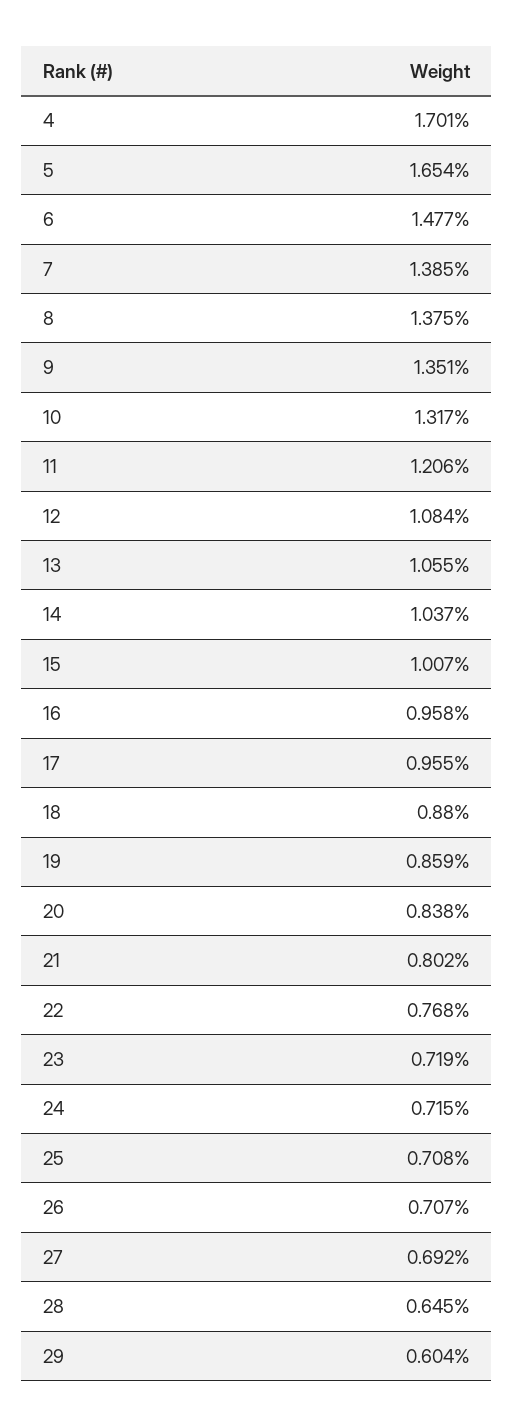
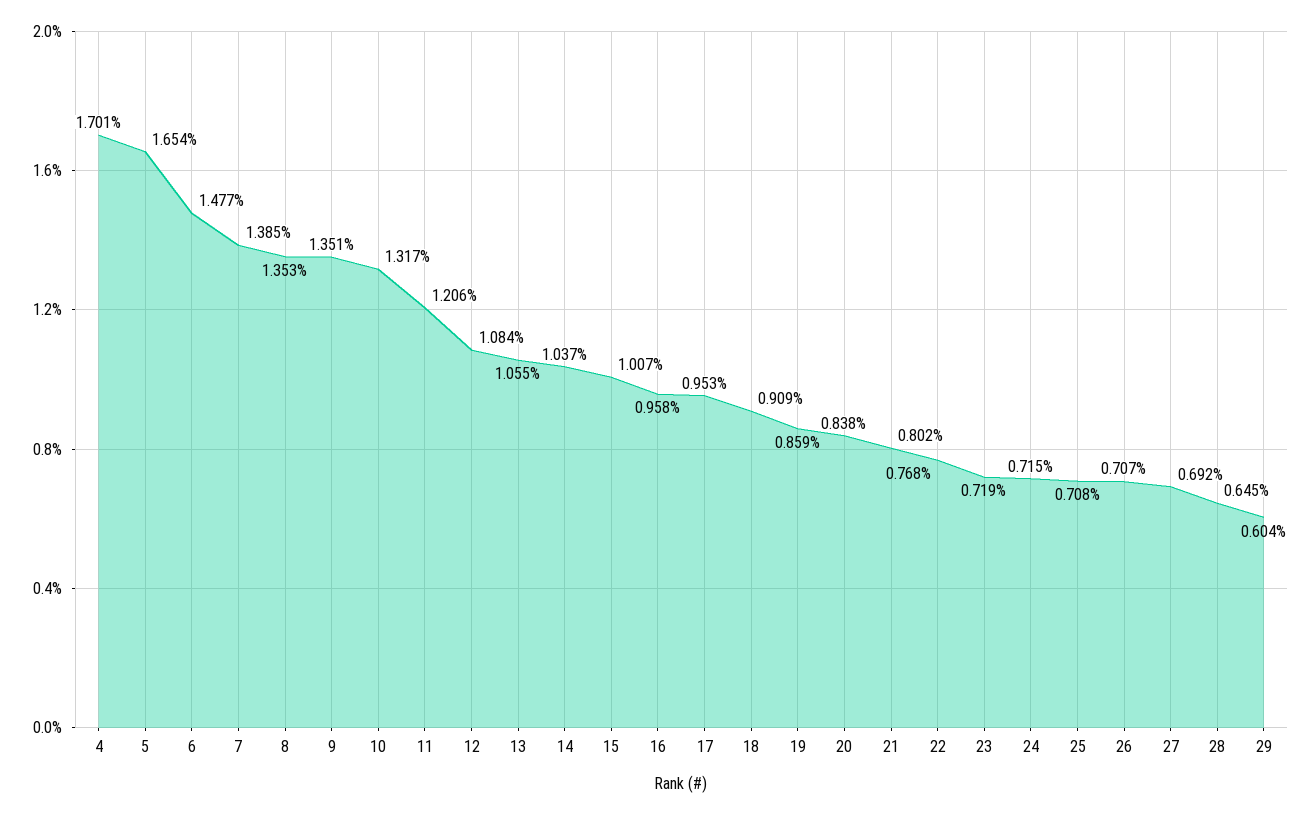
8: 1.375 -> 1.353
17: 0.955 -> 0.953
18: 0.88 -> 0.909

